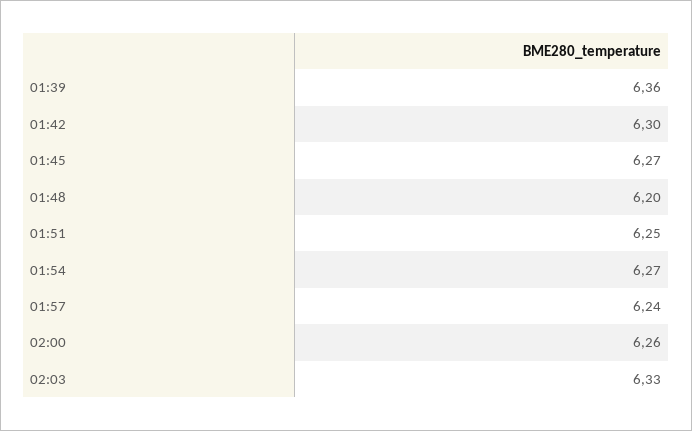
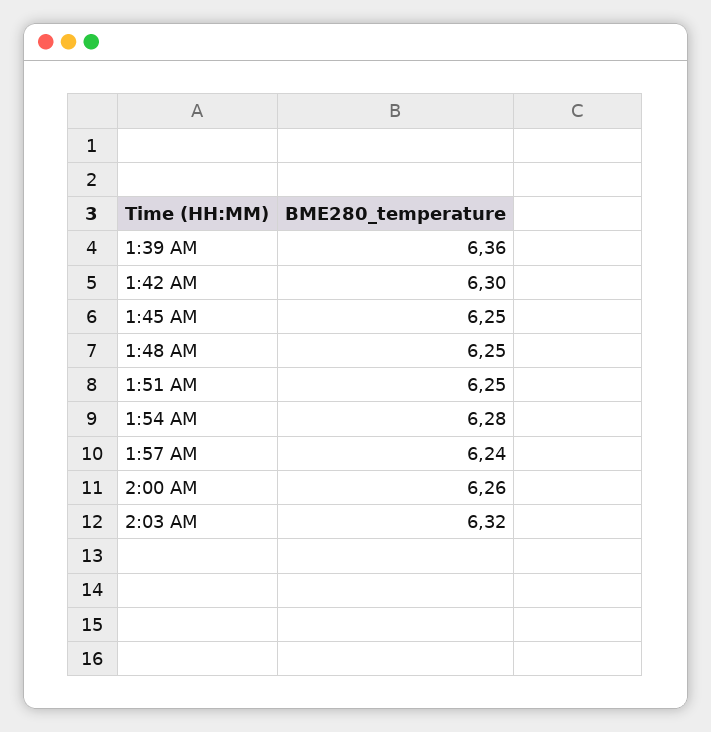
01:45: 6.27 -> 6.25
01:48: 6.2 -> 6.25
01:54: 6.27 -> 6.28
02:03: 6.33 -> 6.32

